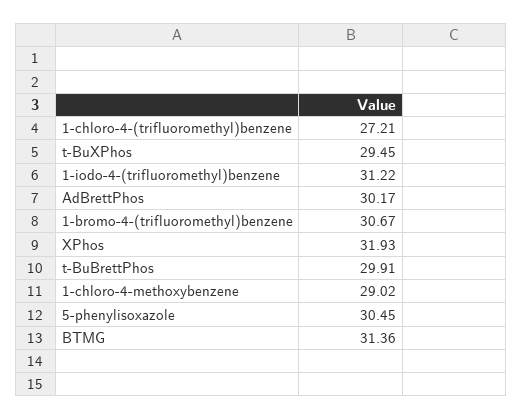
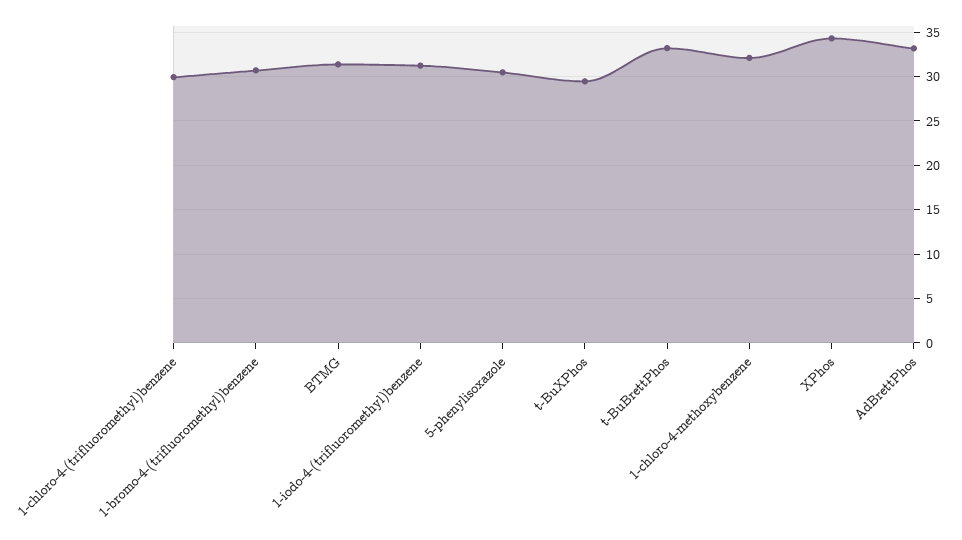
1-chloro-4-(trifluoromethyl)benzene: 27.21 -> 30
AdBrettPhos: 30.17 -> 33
XPhos: 31.93 -> 34
t-BuBrettPhos: 29.91 -> 33
1-chloro-4-methoxybenzene: 29.02 -> 32

